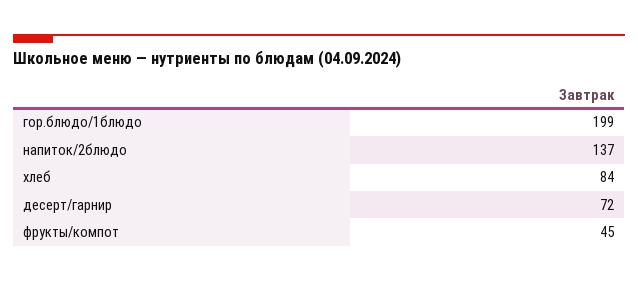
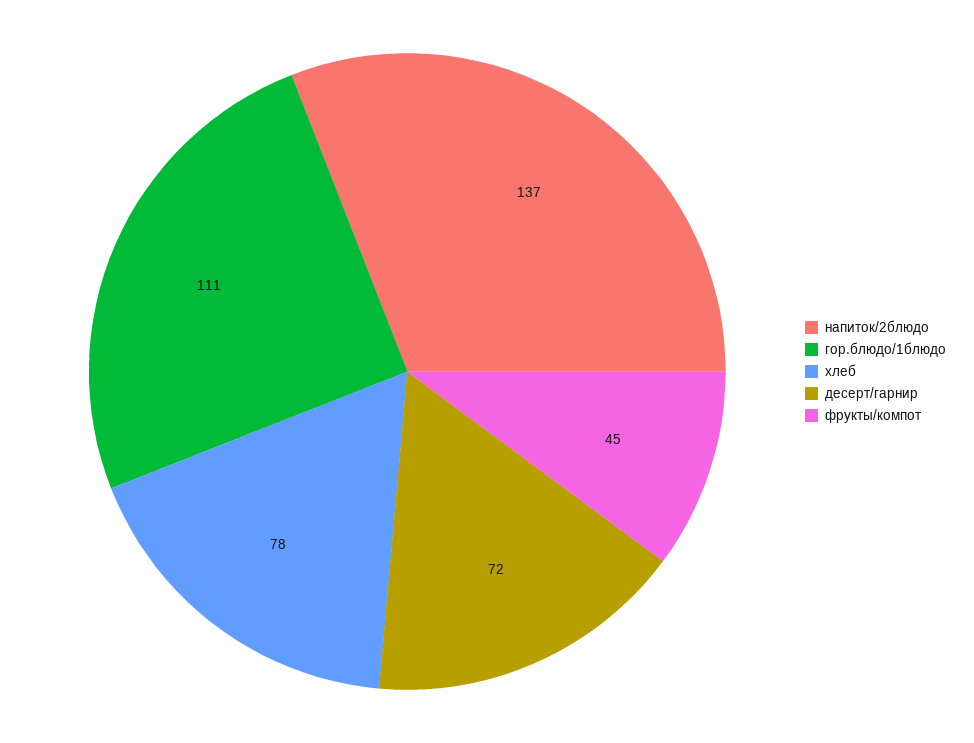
гор.блюдо/1блюдо: 199 -> 111
хлеб: 84 -> 78

